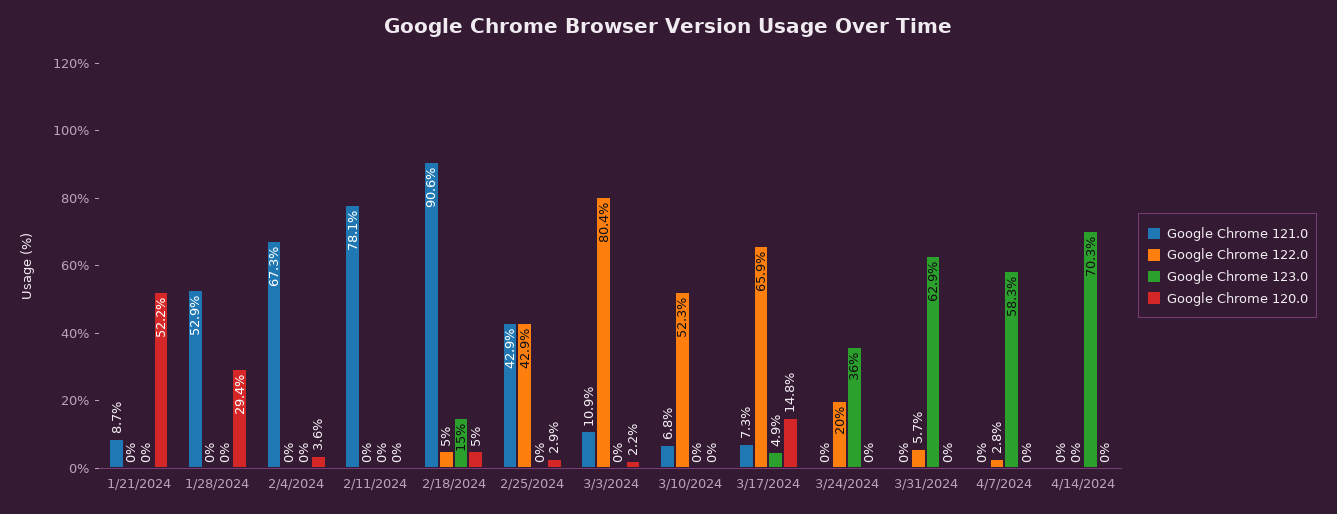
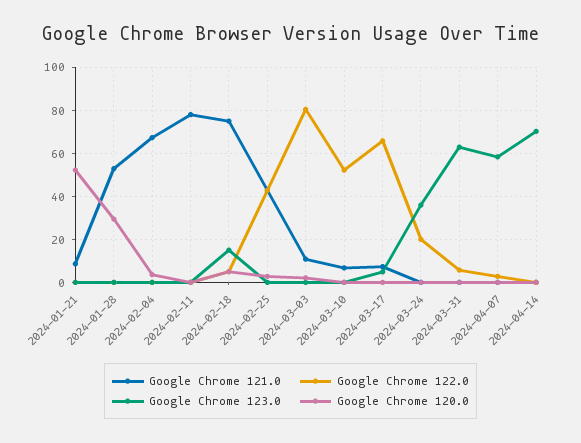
Google Chrome 121.0, 2/18/2024: 90.6 -> 75
Google Chrome 120.0, 3/17/2024: 14.8 -> 0

